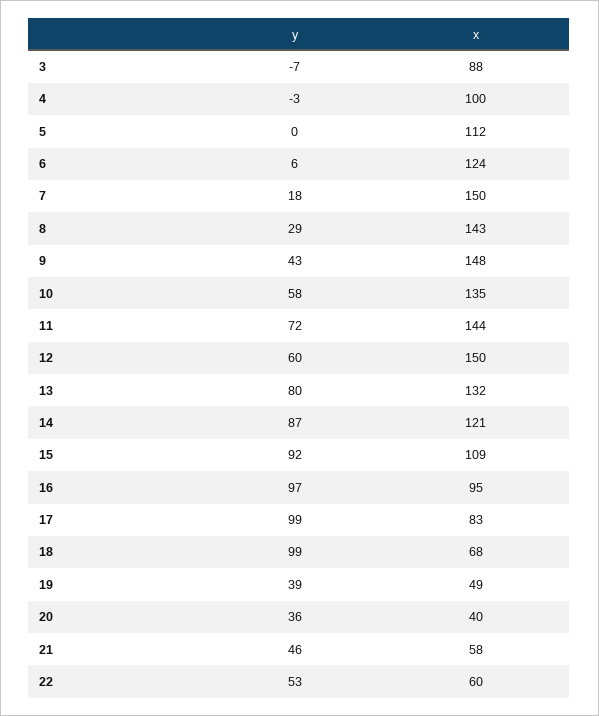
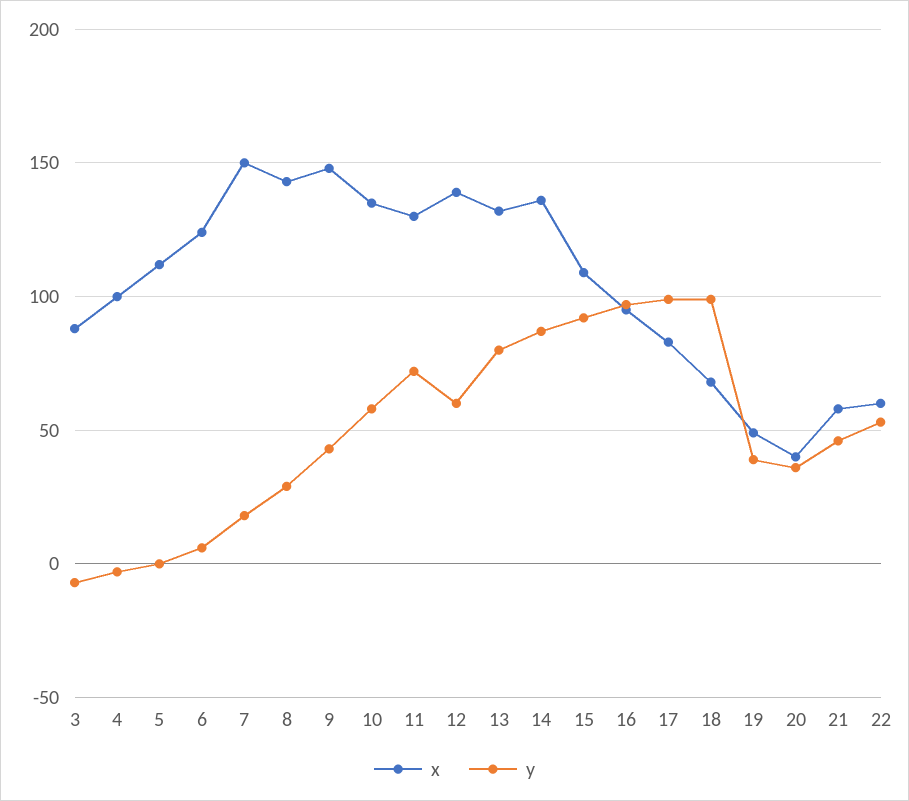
x, 11: 144 -> 130
x, 12: 150 -> 140
x, 14: 121 -> 135

